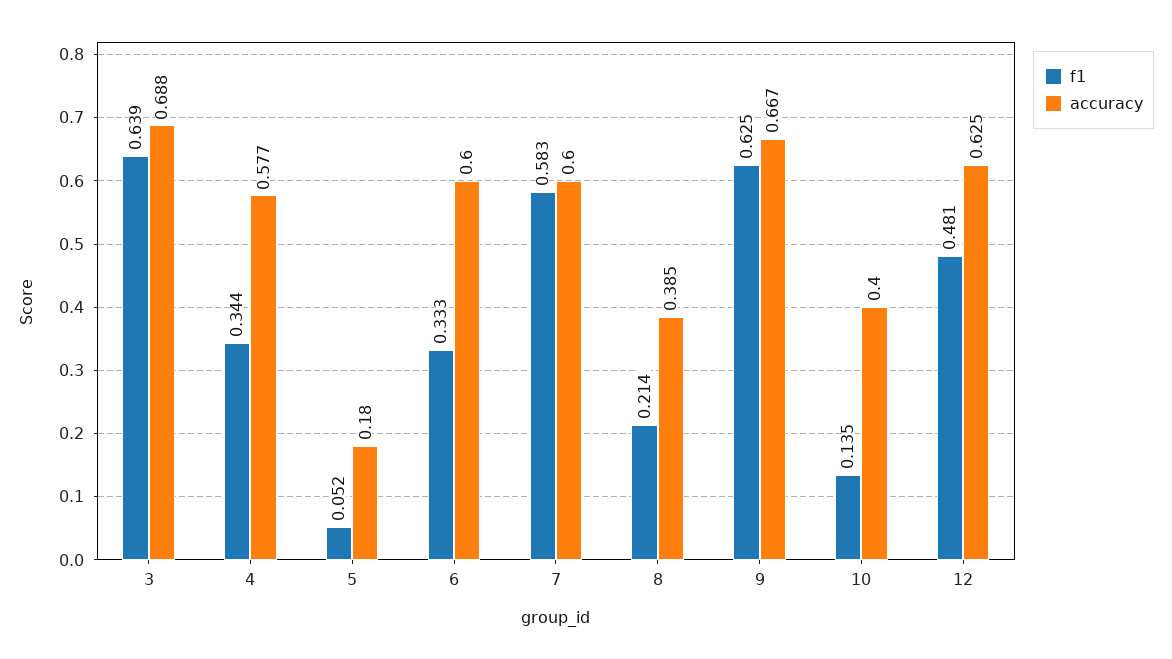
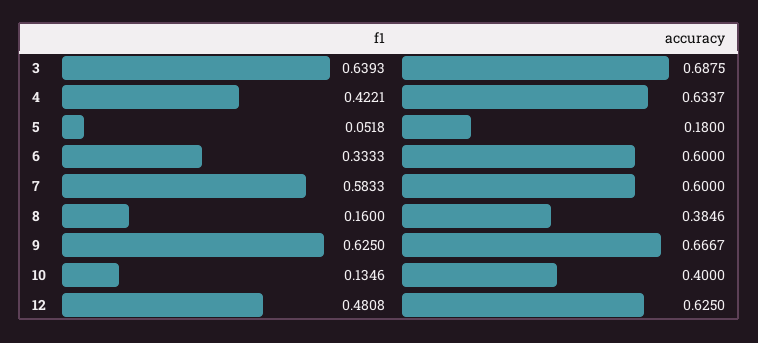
f1, 4: 0.344 -> 0.4221
accuracy, 4: 0.577 -> 0.6337
f1, 8: 0.214 -> 0.16

